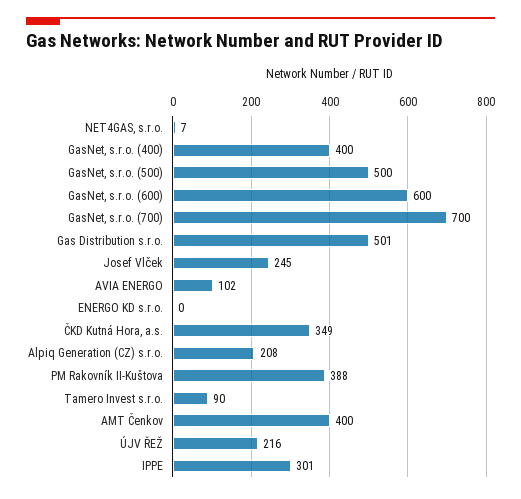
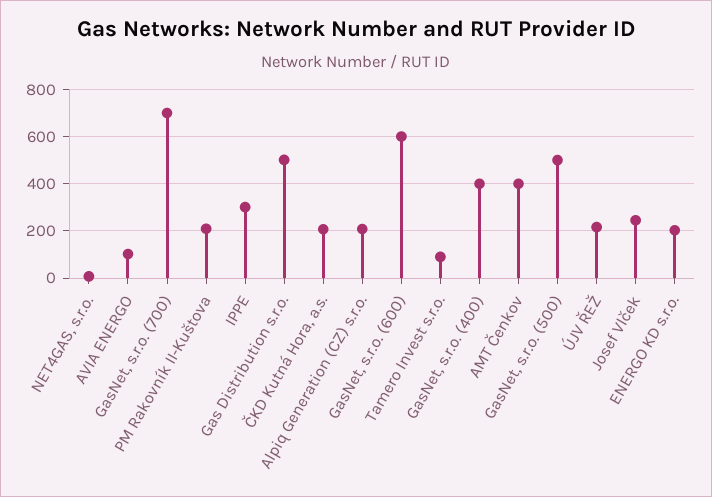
ENERGO KD s.r.o.: 0 -> 200
ČKD Kutná Hora, a.s.: 349 -> 200
PM Rakovník II-Kuštova: 388 -> 200

